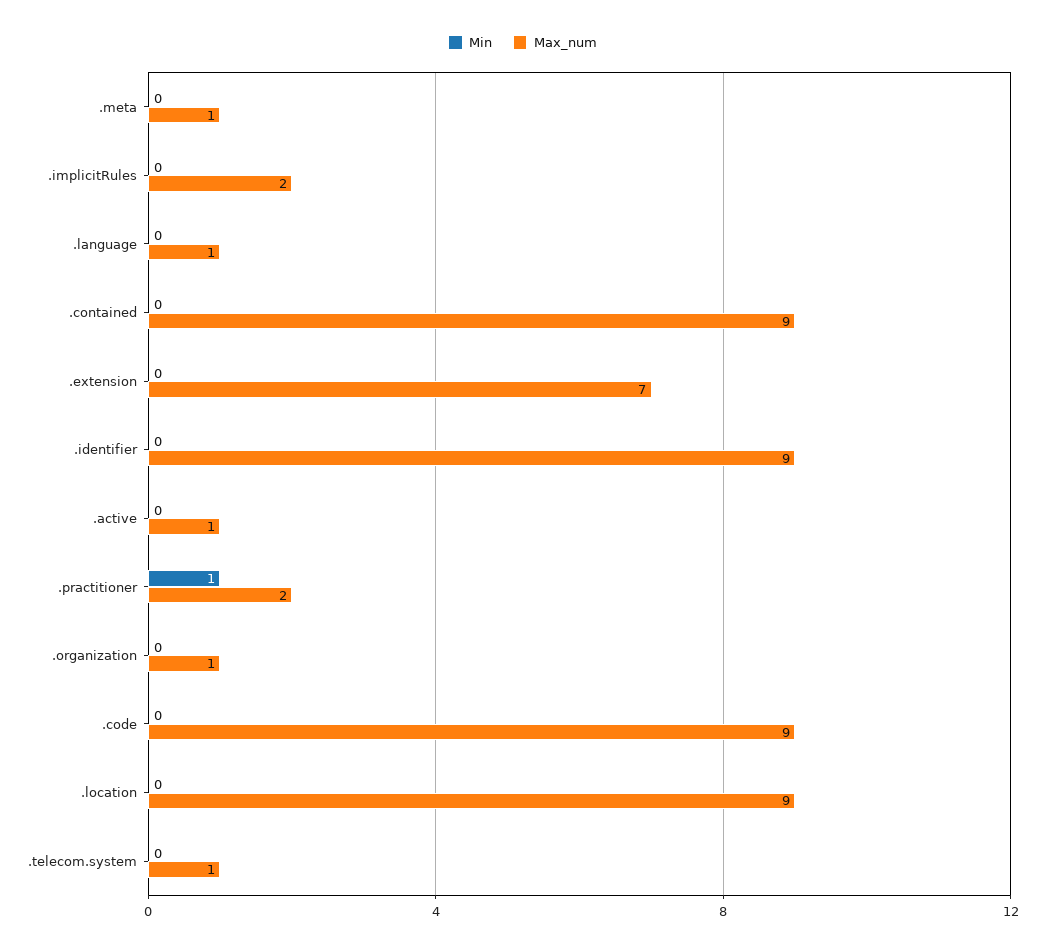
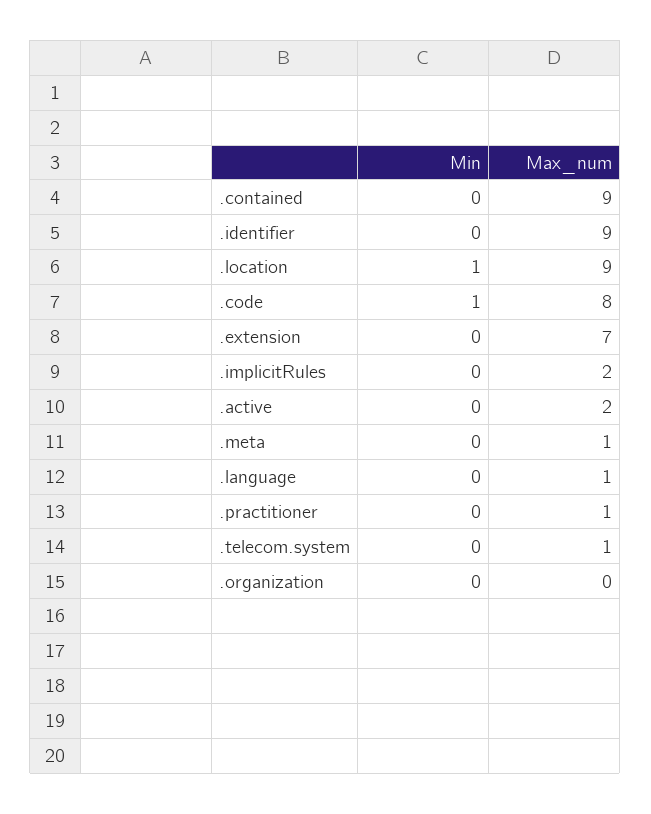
Max_num, .active: 1 -> 2
Min, .practitioner: 1 -> 0
Max_num, .practitioner: 2 -> 1
Max_num, .organization: 1 -> 0
Min, .code: 0 -> 1
Max_num, .code: 9 -> 8
Min, .location: 0 -> 1

